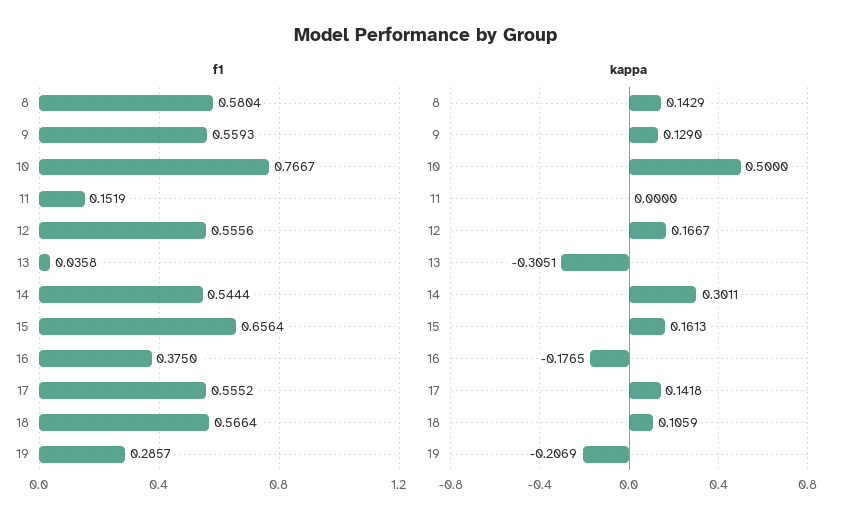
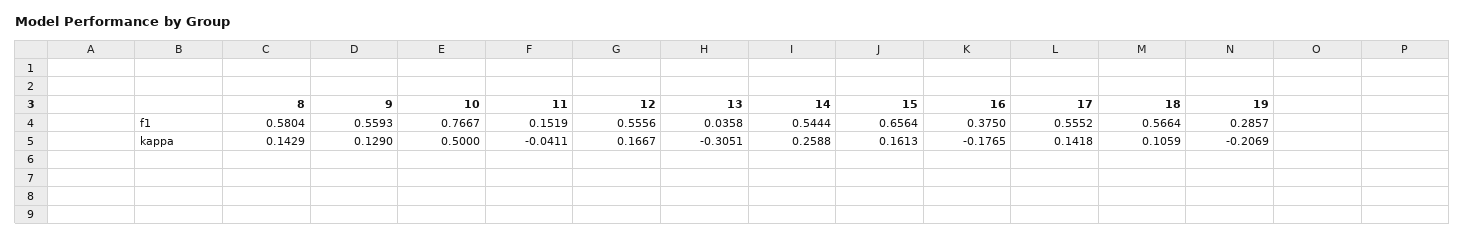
kappa, 11: 0 -> -0.0411
kappa, 14: 0.3011 -> 0.2588

